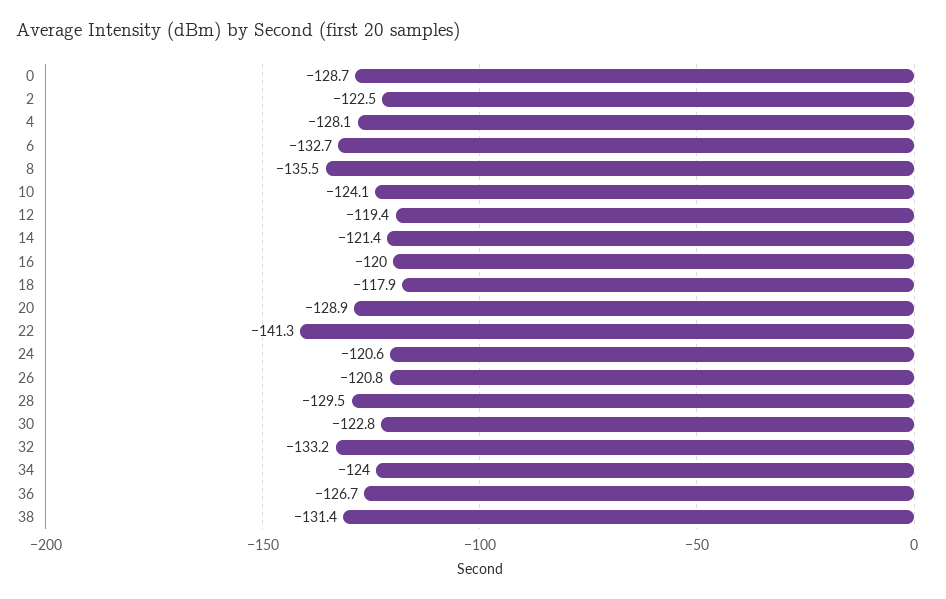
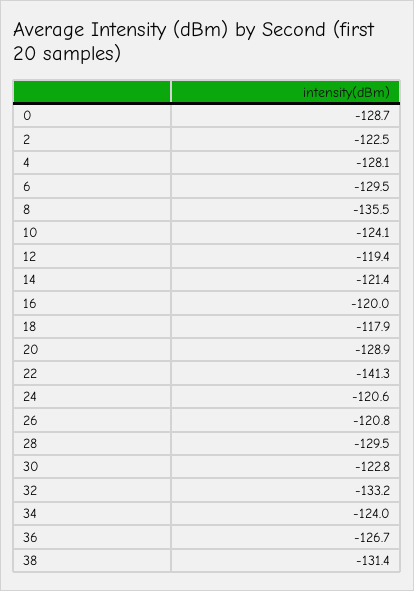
6: -132.7 -> -129.5

